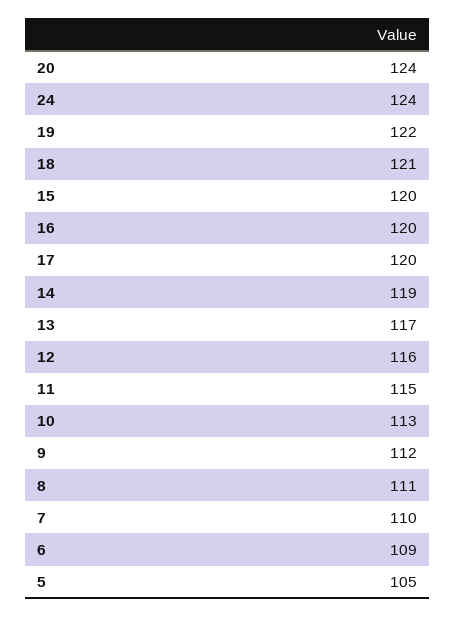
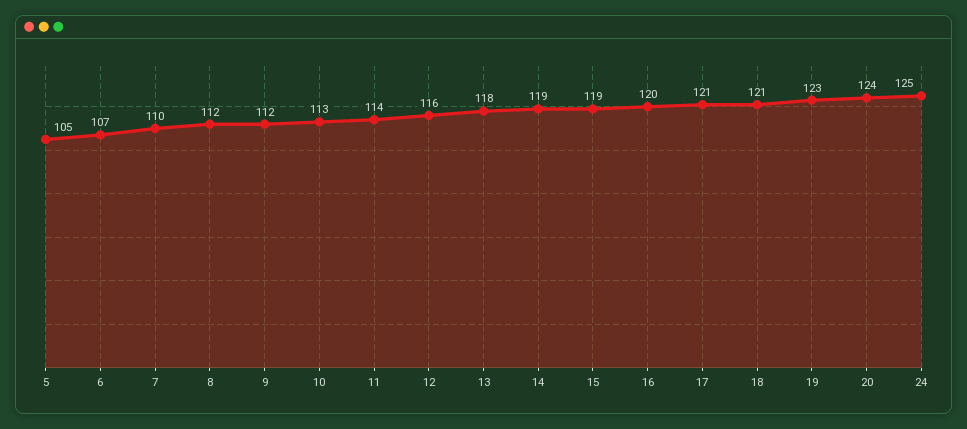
24: 124 -> 125
19: 122 -> 123
15: 120 -> 119
17: 120 -> 121
13: 117 -> 118
11: 115 -> 114
8: 111 -> 112
6: 109 -> 107

